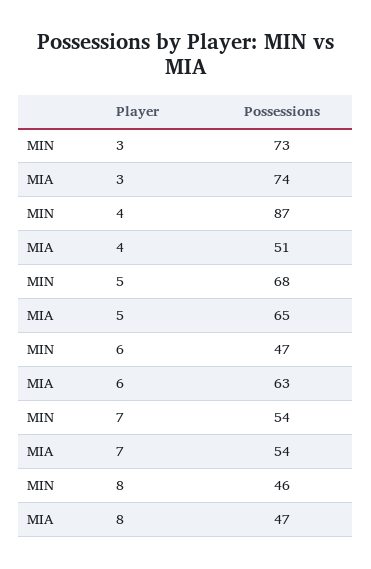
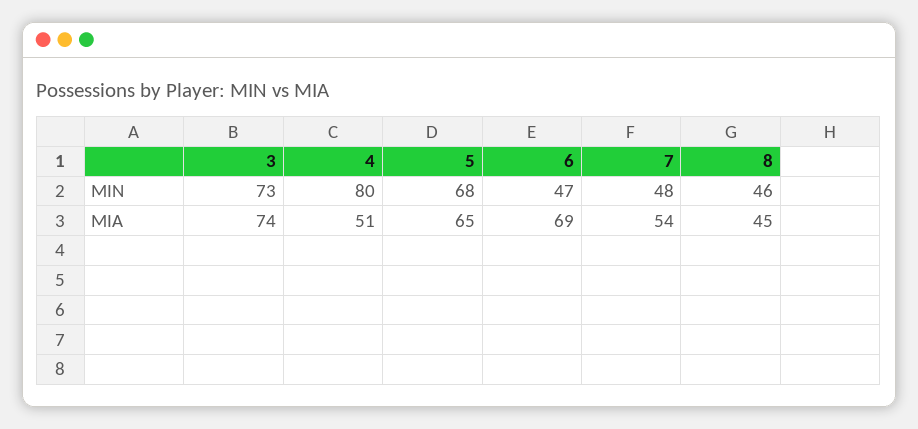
MIN, 4: 87 -> 80
MIA, 6: 63 -> 69
MIN, 7: 54 -> 48
MIA, 8: 47 -> 45

